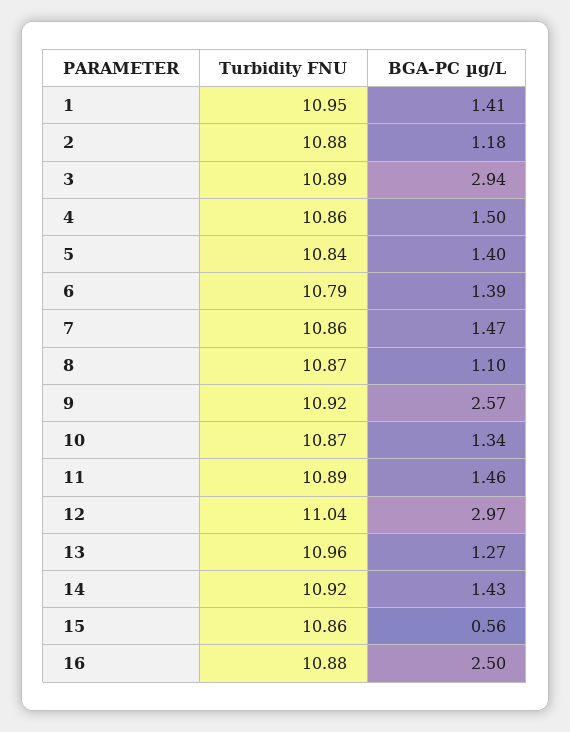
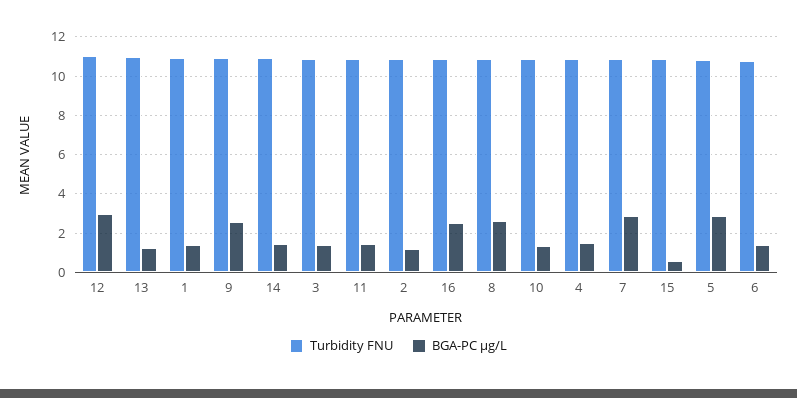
BGA-PC µg/L, 3: 2.94 -> 1.5
BGA-PC µg/L, 5: 1.4 -> 3
BGA-PC µg/L, 7: 1.47 -> 3
BGA-PC µg/L, 8: 1.1 -> 2.5

